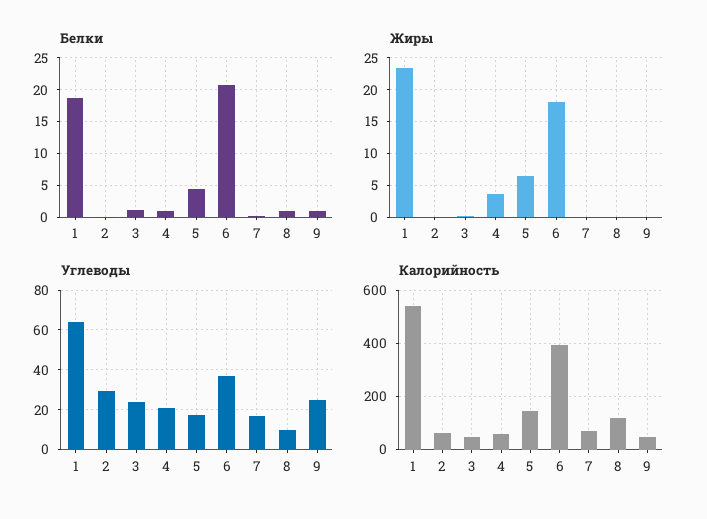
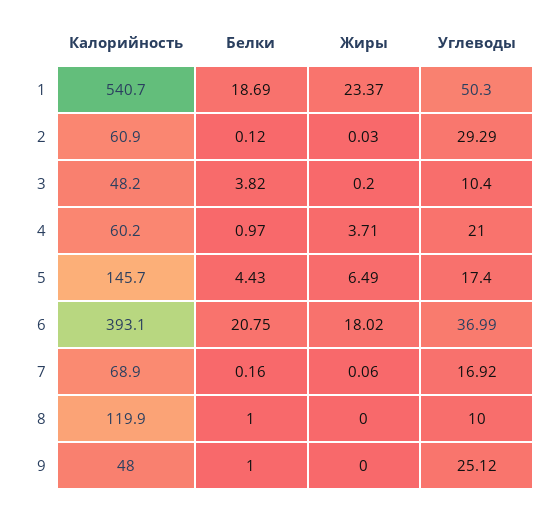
Белки, 3: 1 -> 3.82
Углеводы, 1: 65 -> 50.3
Углеводы, 3: 25 -> 10.4

